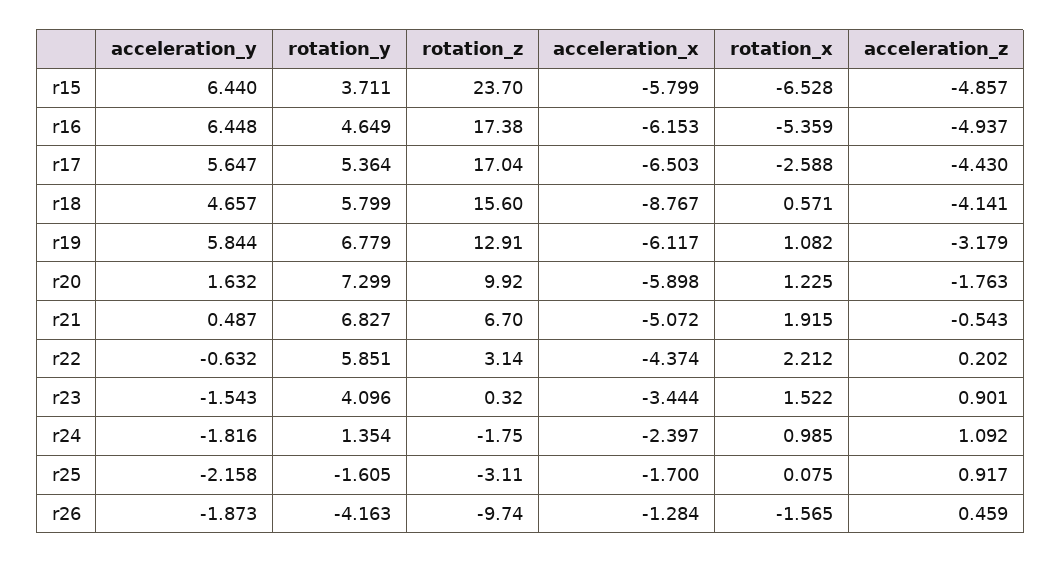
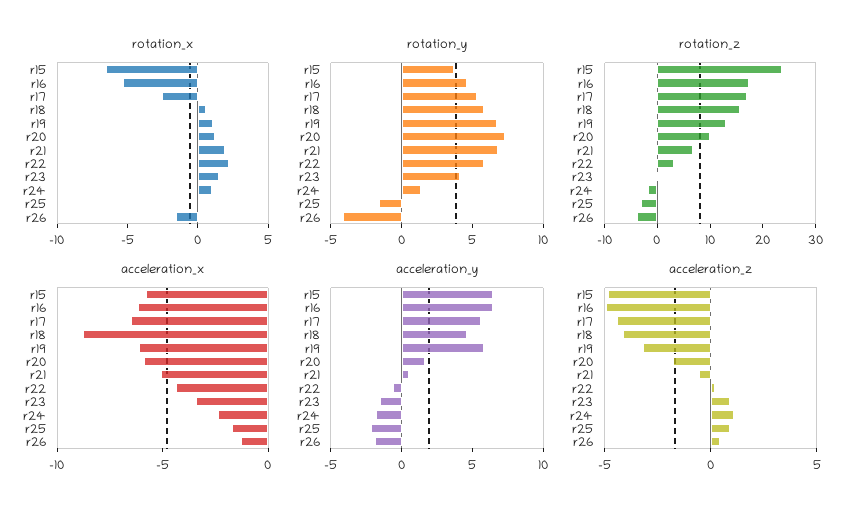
rotation_z, r26: -9.74 -> -4

